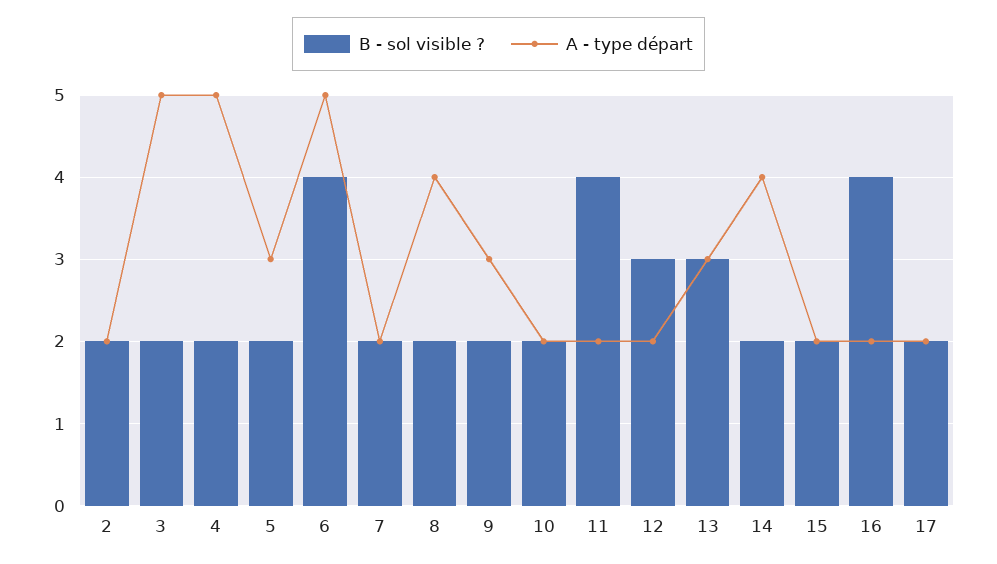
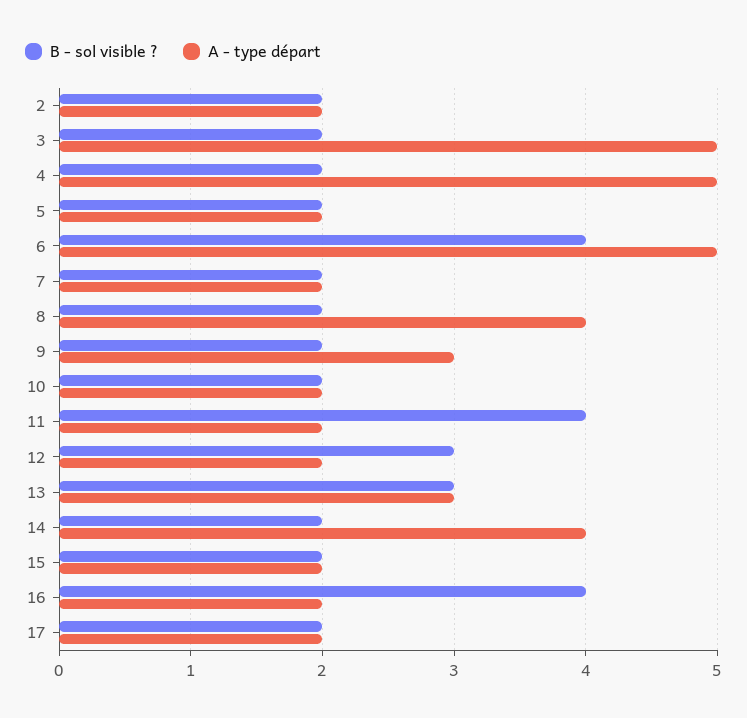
A - type départ, 5: 3 -> 2

